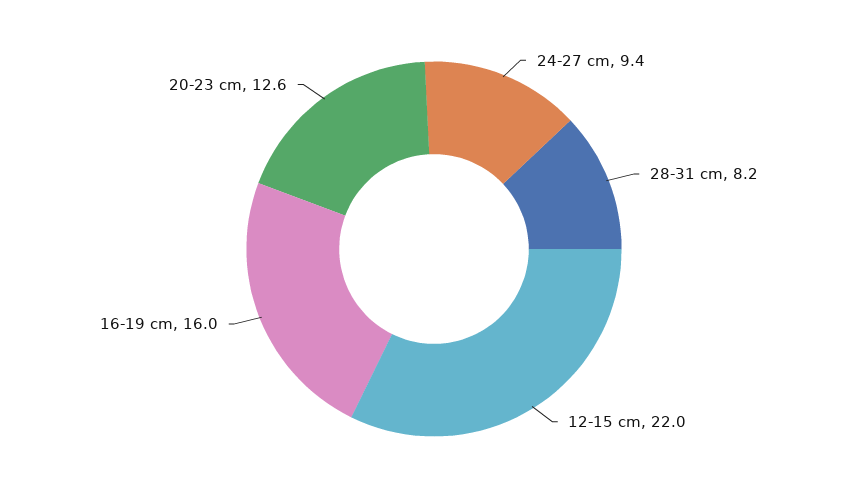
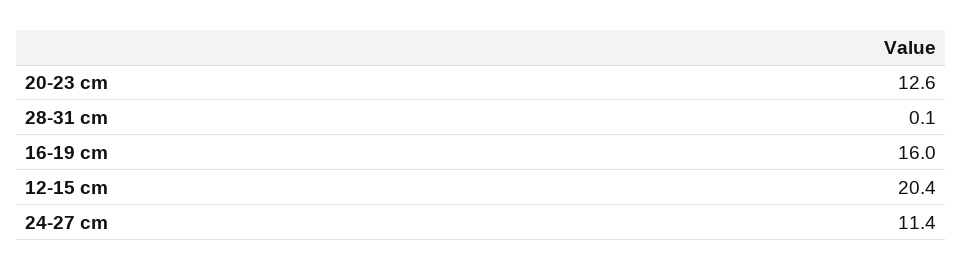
24-27 cm: 9.4 -> 11.4
28-31 cm: 8.2 -> 0.1
12-15 cm: 22 -> 20.4

